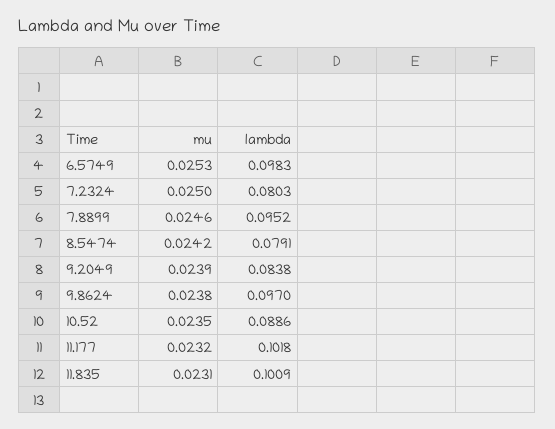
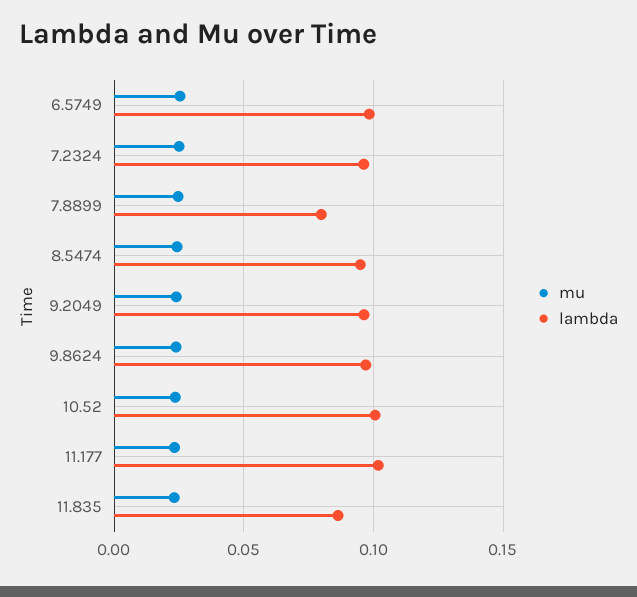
lambda, 7.2324: 0.0803 -> 0.095
lambda, 7.8899: 0.0952 -> 0.08
lambda, 8.5474: 0.0791 -> 0.095
lambda, 9.2049: 0.0838 -> 0.095
lambda, 10.52: 0.0886 -> 0.1
lambda, 11.835: 0.1009 -> 0.085

